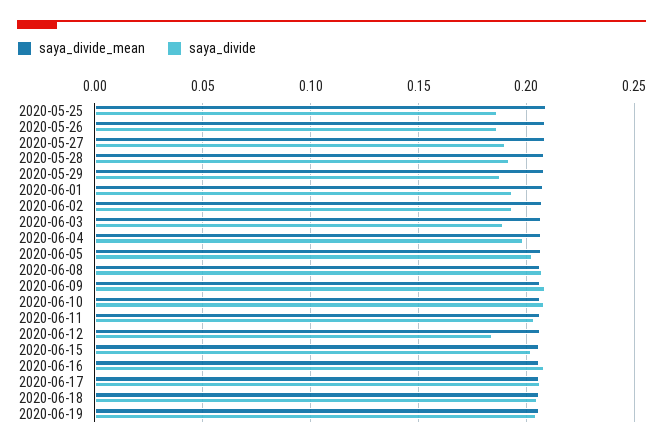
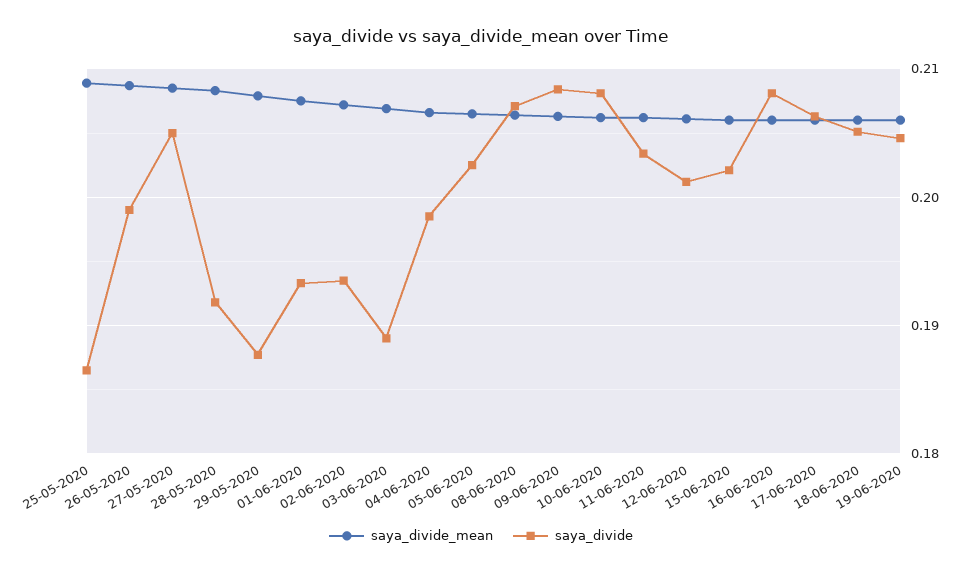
saya_divide, 2020-05-26: 0.185 -> 0.199
saya_divide, 2020-05-27: 0.19 -> 0.205
saya_divide, 2020-06-12: 0.185 -> 0.201

